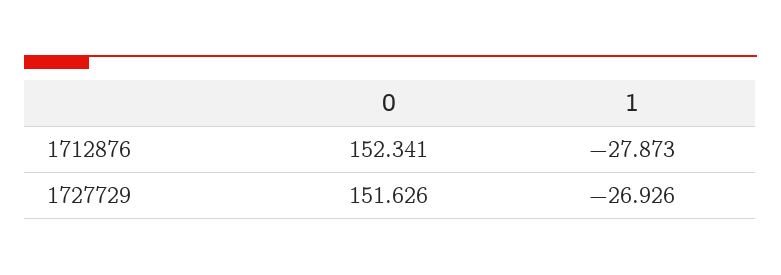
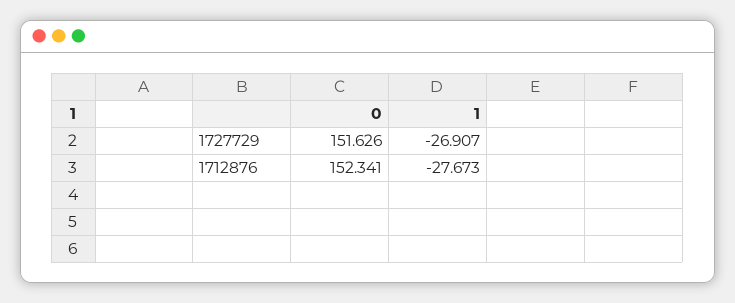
1, 1712876: -27.873 -> -27.673
1, 1727729: -26.926 -> -26.907

